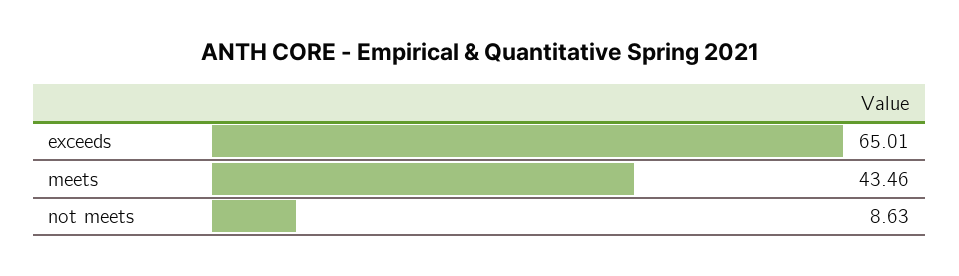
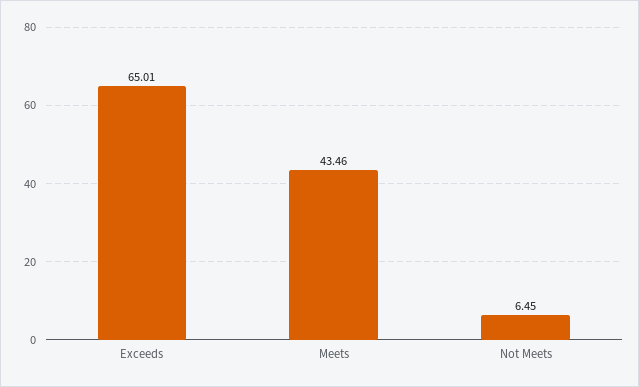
not meets: 8.63 -> 6.45

